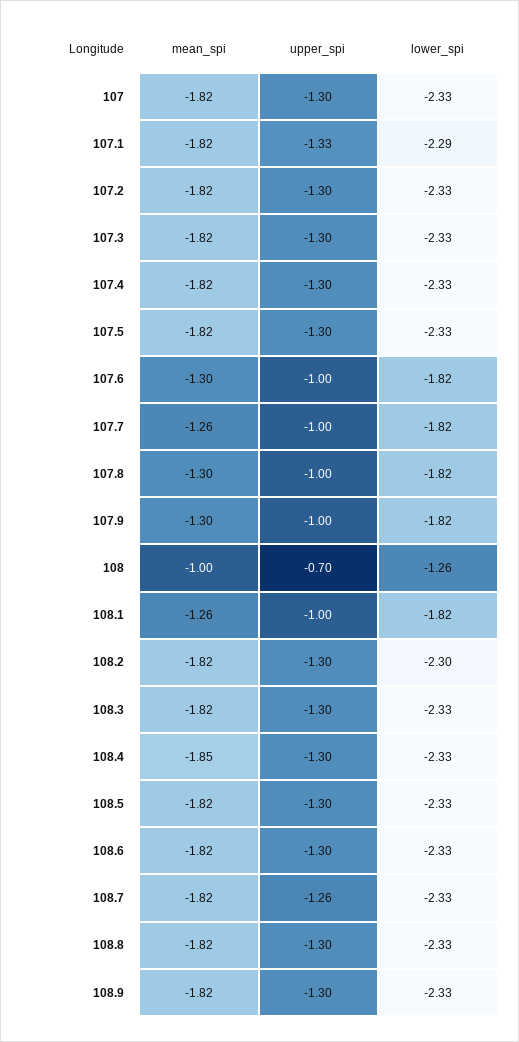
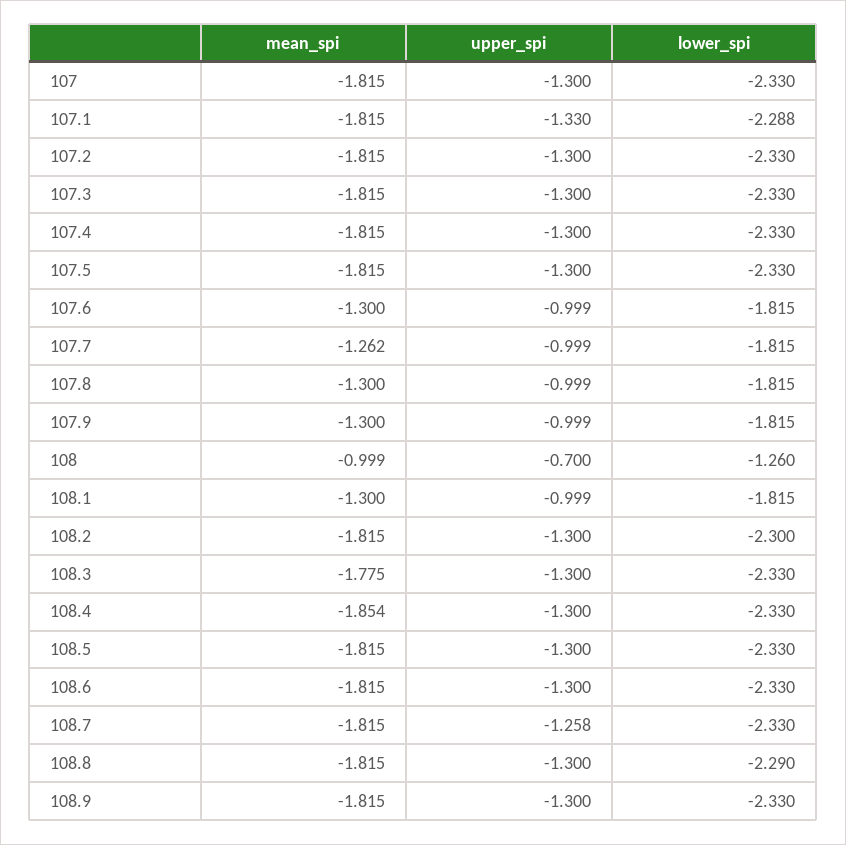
mean_spi, 108.1: -1.26 -> -1.3
mean_spi, 108.3: -1.82 -> -1.775
lower_spi, 108.8: -2.33 -> -2.29

